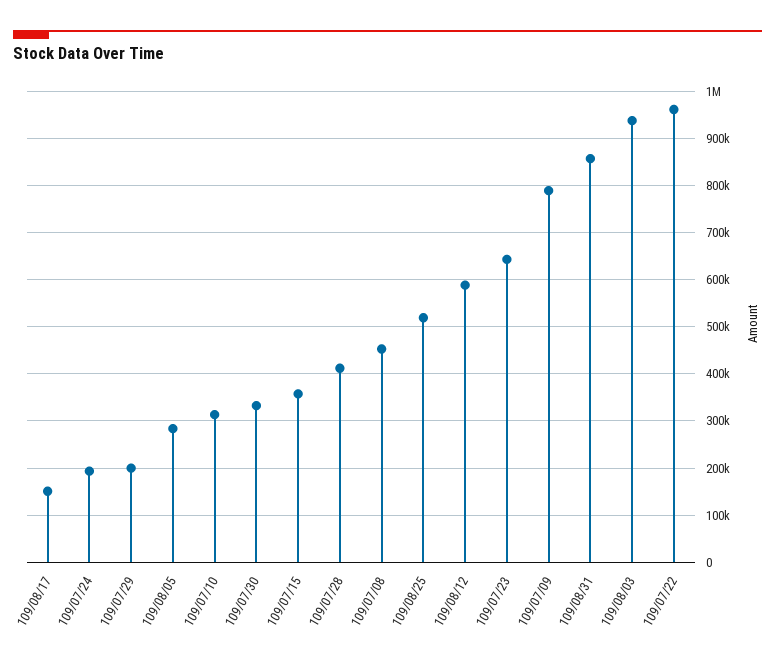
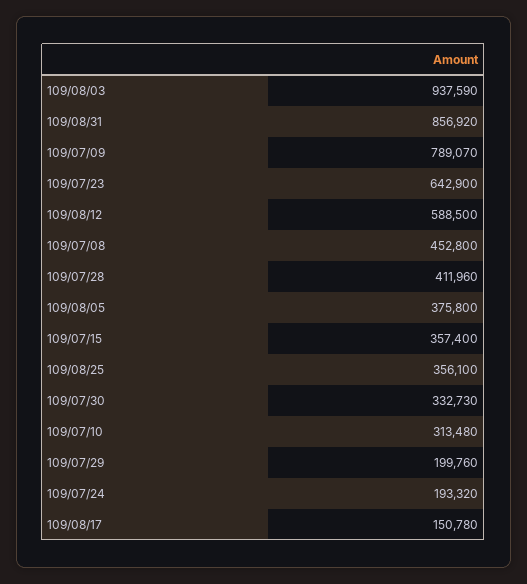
109/08/05: 280000 -> 375800
109/08/25: 520000 -> 356100
109/07/22: 960000 -> none

